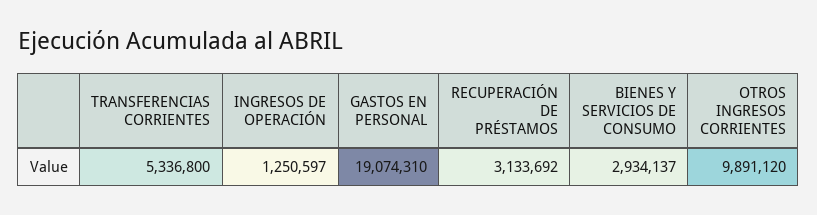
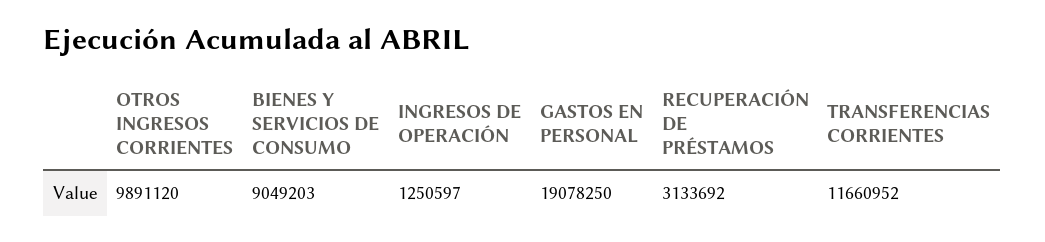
TRANSFERENCIAS CORRIENTES: 5336800 -> 11660952
GASTOS EN PERSONAL: 19074310 -> 19078250
BIENES Y SERVICIOS DE CONSUMO: 2934137 -> 9049203

